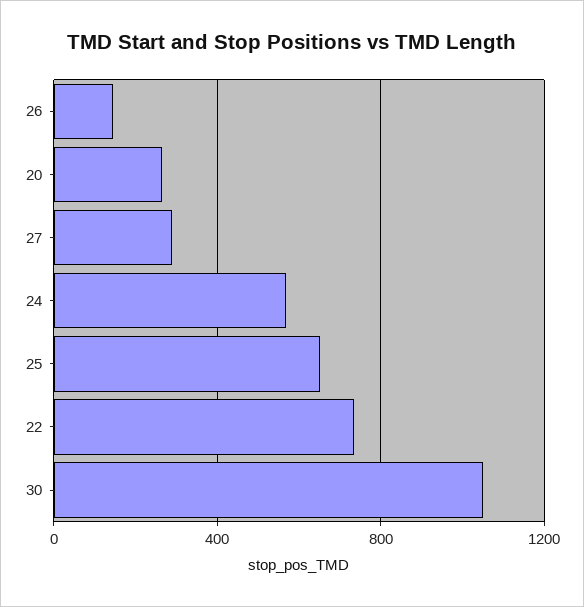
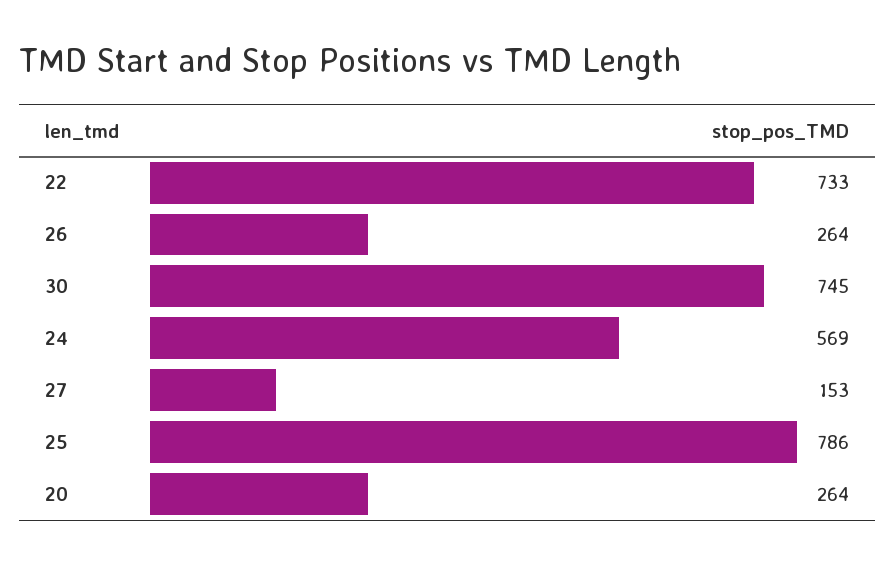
26: 150 -> 264
27: 300 -> 153
25: 650 -> 786
30: 1050 -> 745

